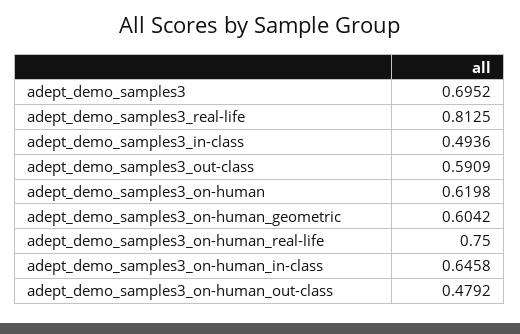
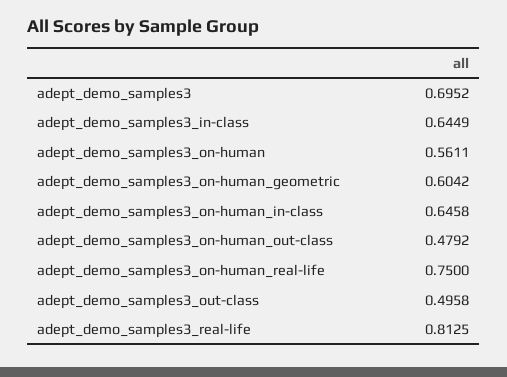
adept_demo_samples3_in-class: 0.4936 -> 0.6449
adept_demo_samples3_out-class: 0.5909 -> 0.4958
adept_demo_samples3_on-human: 0.6198 -> 0.5611

